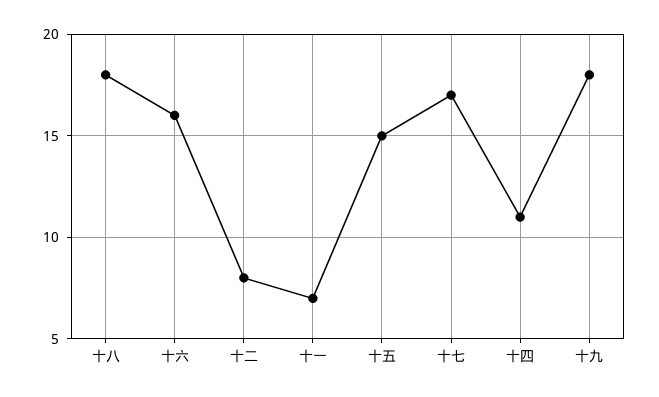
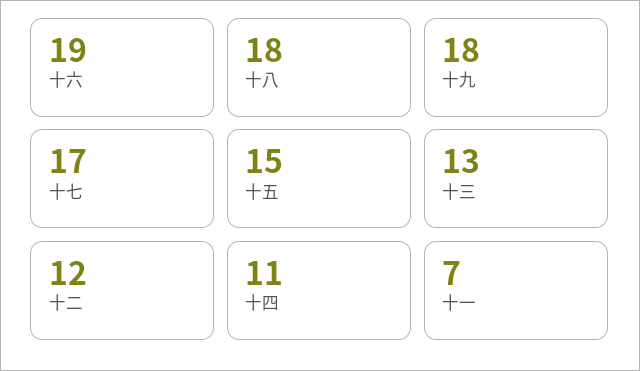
十六: 16 -> 19
十二: 8 -> 12
十三: none -> 13

